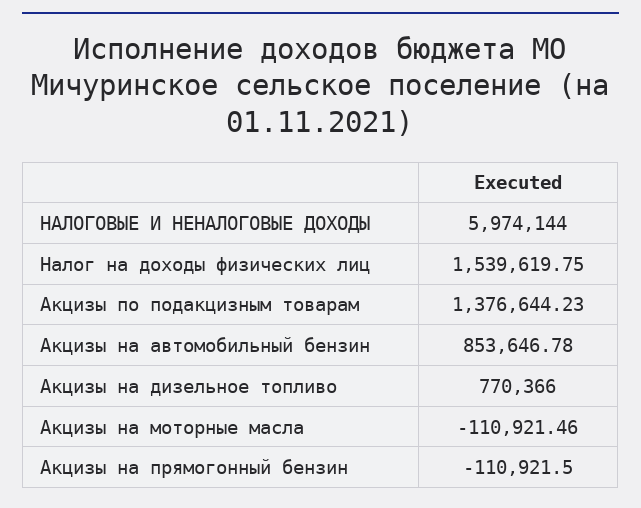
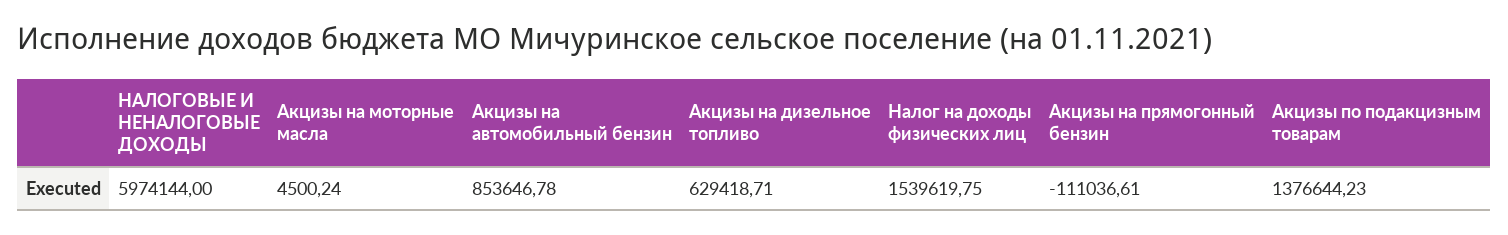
Акцизы на дизельное топливо: 770366 -> 629418.71
Акцизы на моторные масла: -110921.46 -> 4500.24
Акцизы на прямогонный бензин: -110921.5 -> -111036.61

